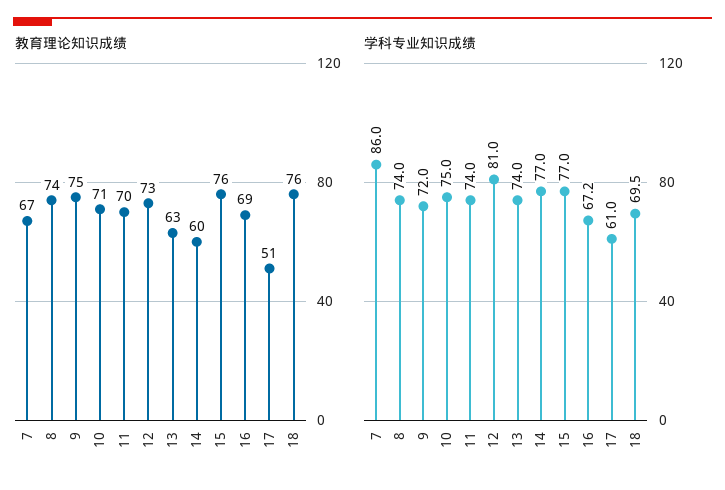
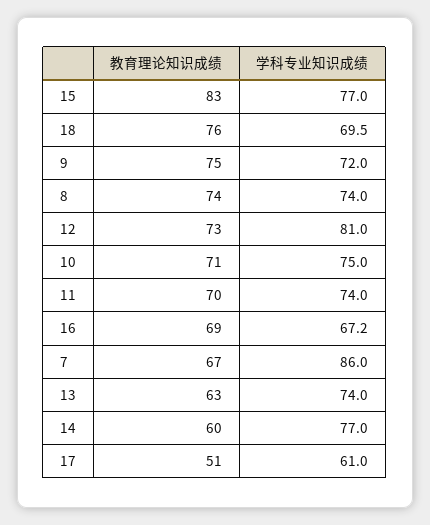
教育理论知识成绩, 15: 76 -> 83

